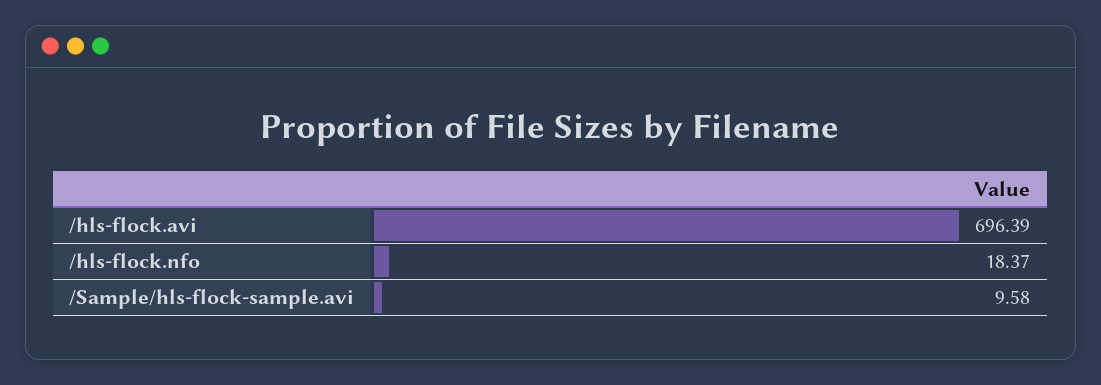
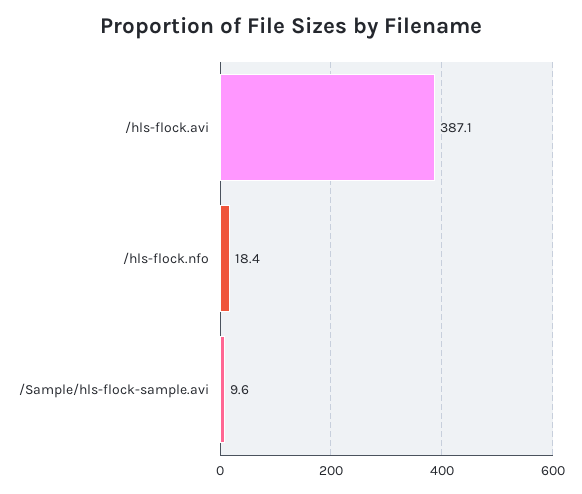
/hls-flock.avi: 696.39 -> 387.1

